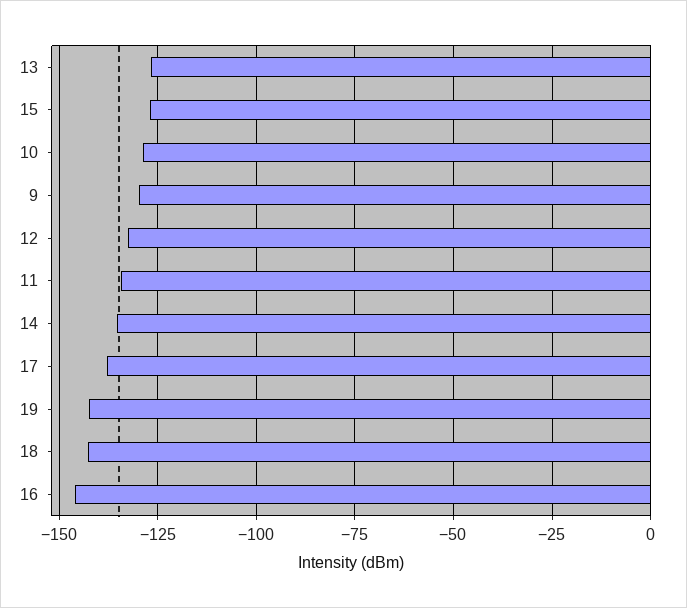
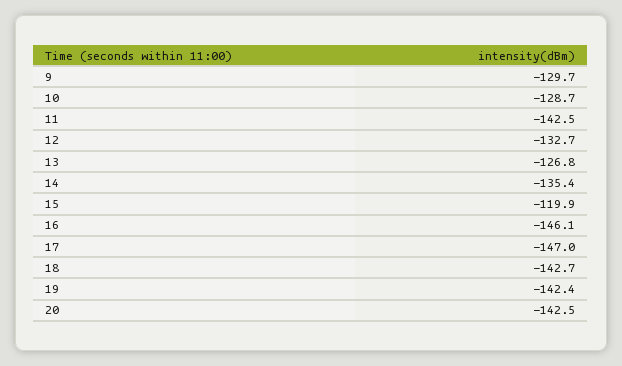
15: -127.5 -> -119.9
11: -135 -> -142.5
17: -137.5 -> -147
20: none -> -142.5

